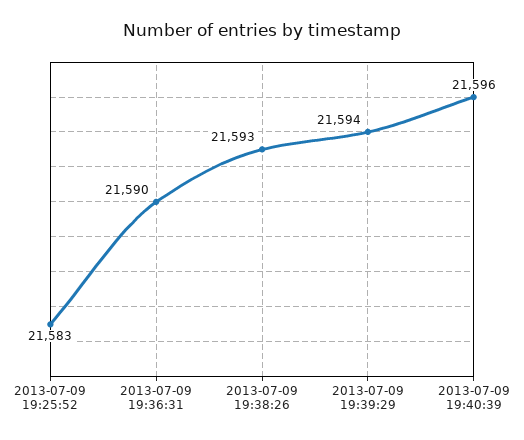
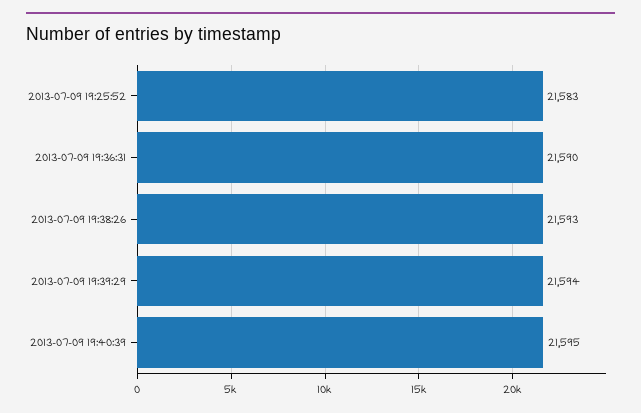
2013-07-09 19:40:39: 21596 -> 21595

